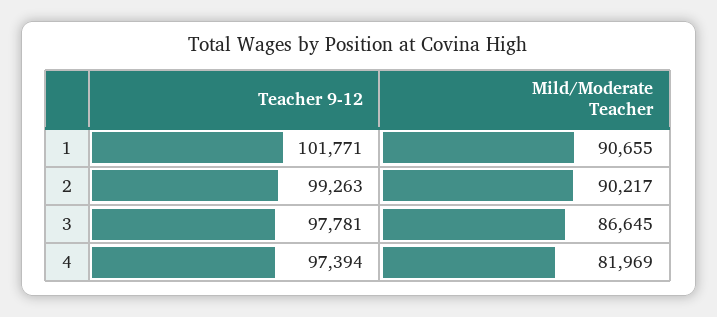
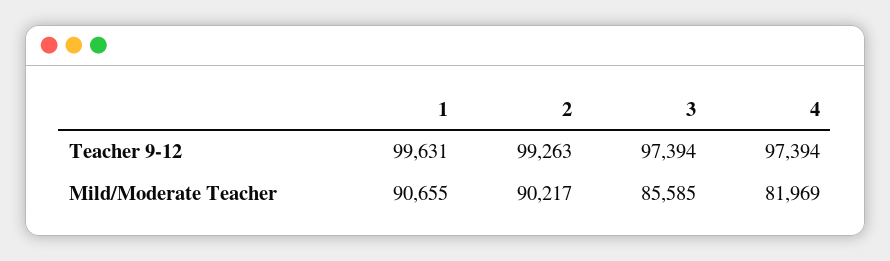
Teacher 9-12, 1: 101771 -> 99631
Teacher 9-12, 3: 97781 -> 97394
Mild/Moderate Teacher, 3: 86645 -> 85585

